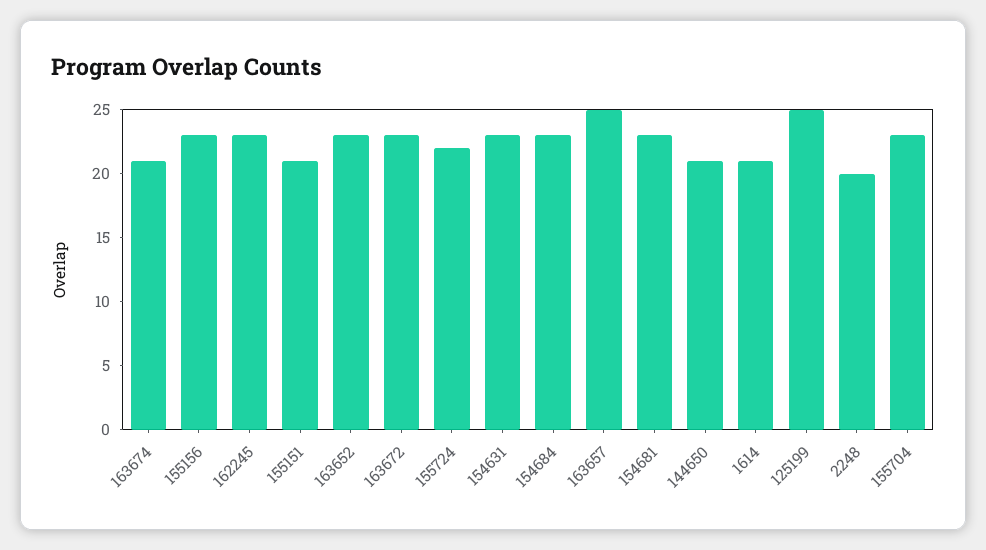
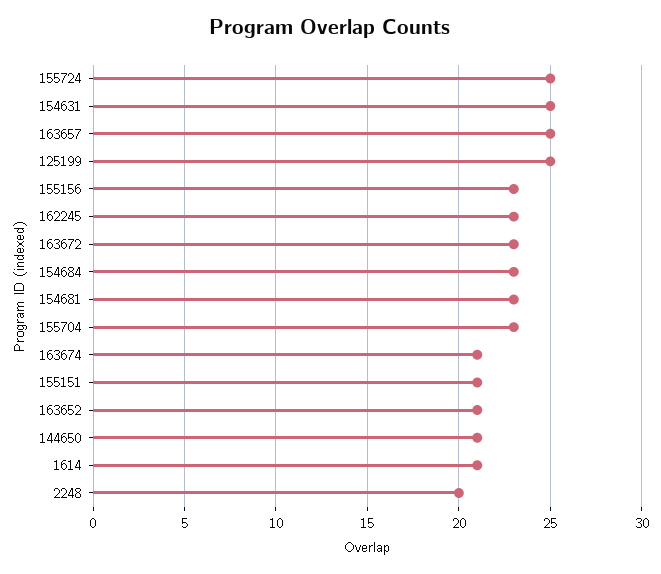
163652: 23 -> 21
155724: 22 -> 25
154631: 23 -> 25

